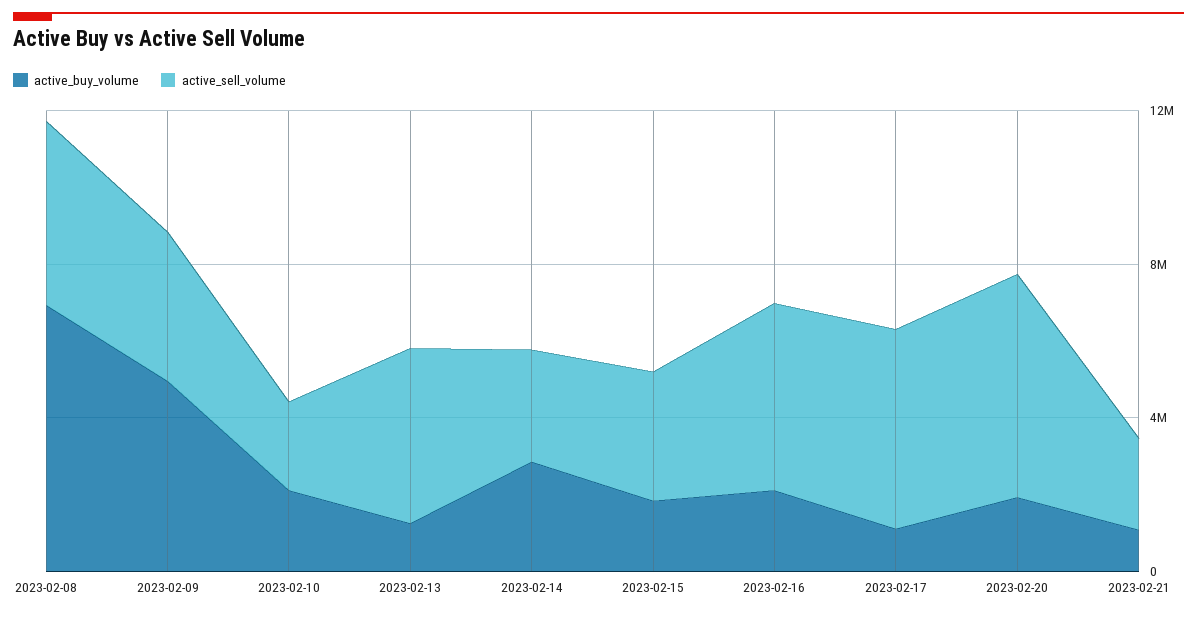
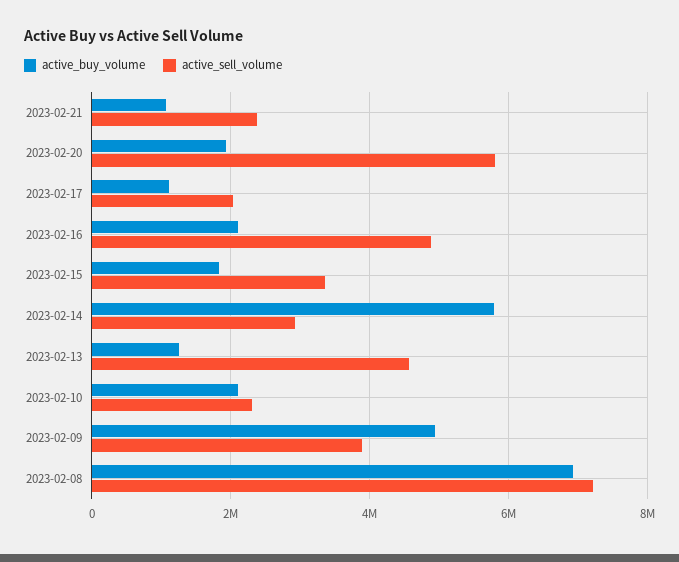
active_sell_volume, 2023-02-08: 5000000 -> 7200000
active_buy_volume, 2023-02-14: 3000000 -> 5800000
active_sell_volume, 2023-02-17: 5000000 -> 2000000

